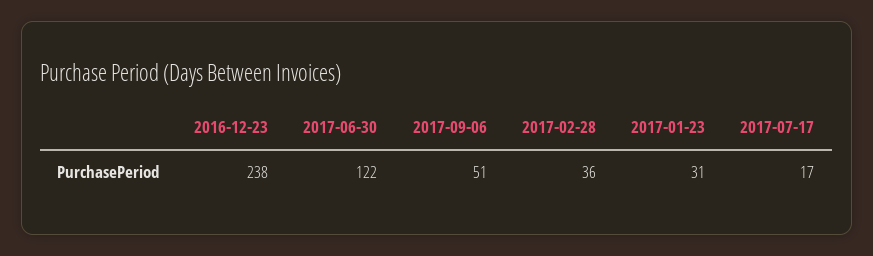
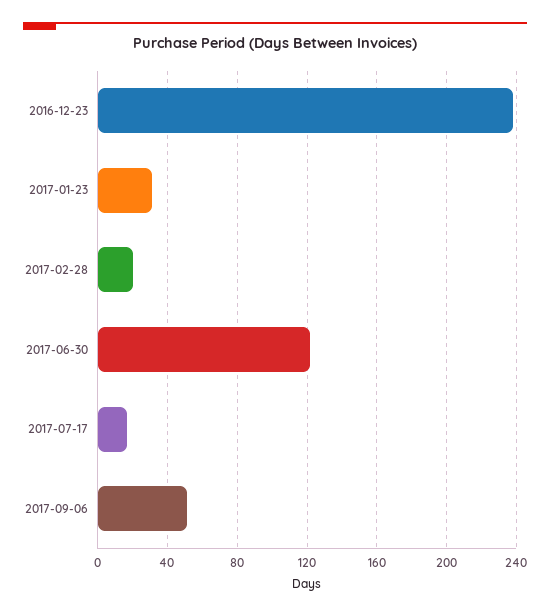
2017-02-28: 36 -> 20

